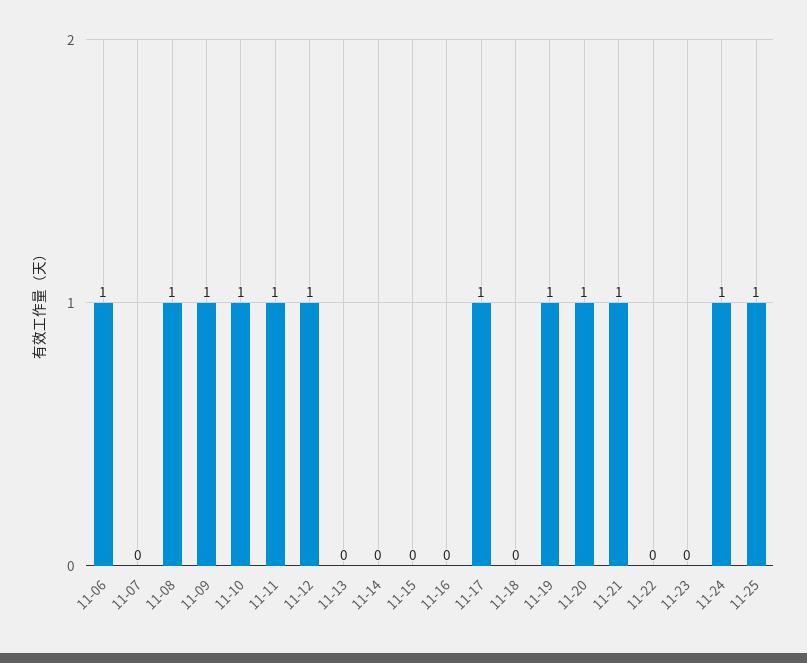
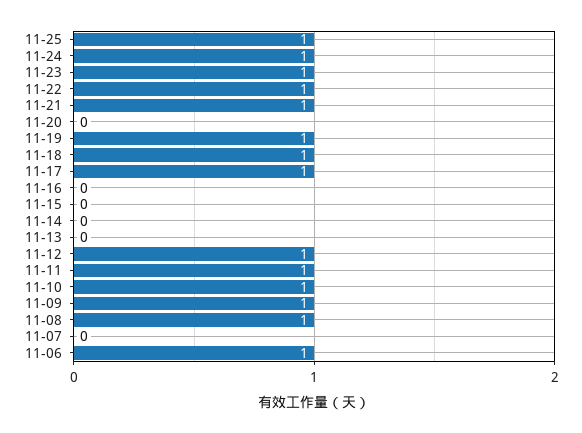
11-18: 0 -> 1
11-20: 1 -> 0
11-22: 0 -> 1
11-23: 0 -> 1

